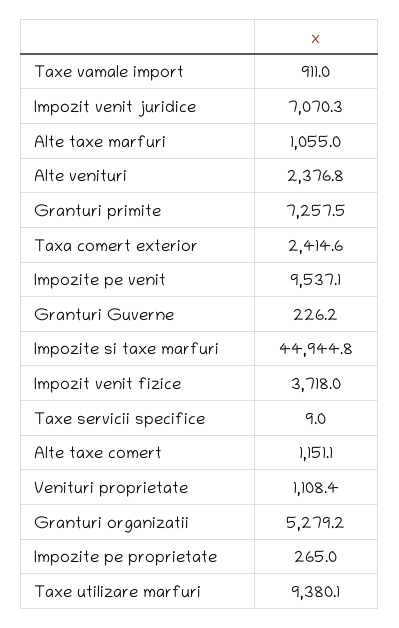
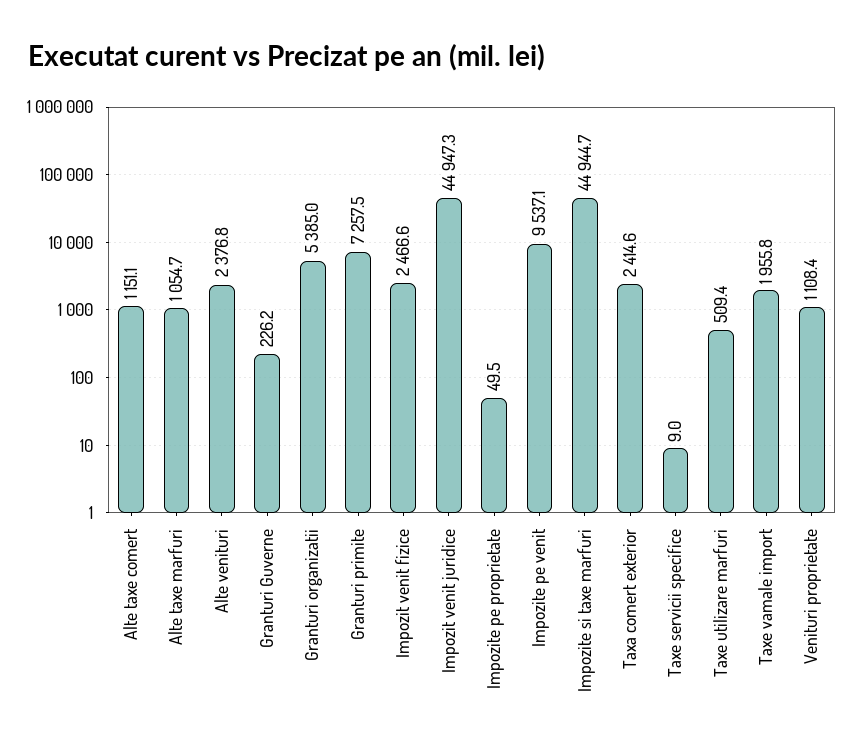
Taxe vamale import: 911 -> 1955.8
Impozit venit juridice: 7070.3 -> 44947.3
Alte taxe marfuri: 1055 -> 1054.7
Impozite si taxe marfuri: 44944.8 -> 44944.7
Impozit venit fizice: 3718 -> 2466.6
Granturi organizatii: 5279.2 -> 5385
Impozite pe proprietate: 265 -> 49.5
Taxe utilizare marfuri: 9380.1 -> 509.4

